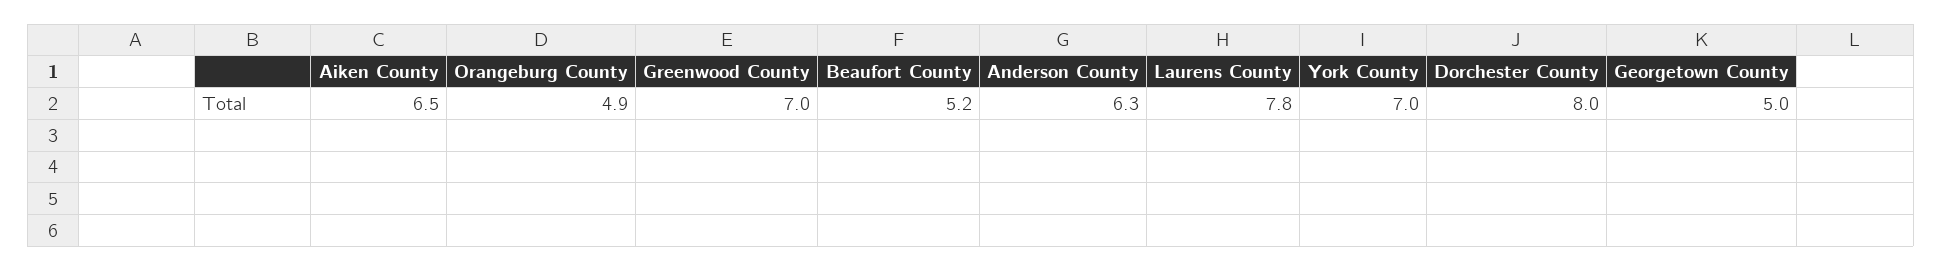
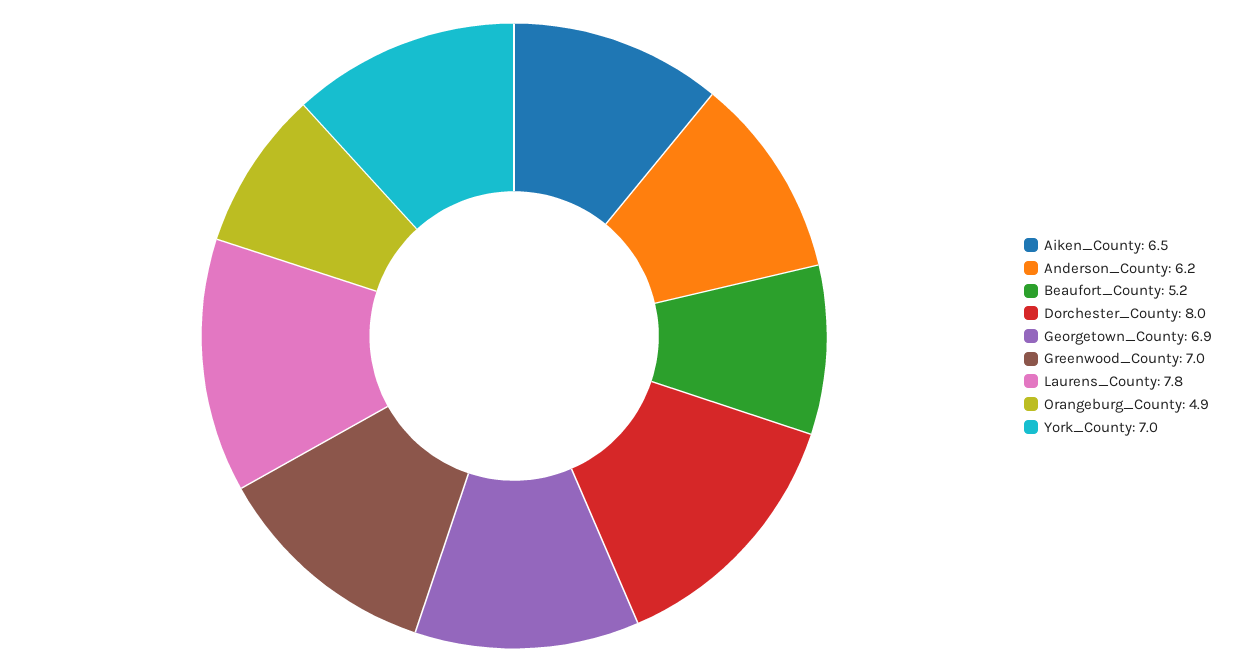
Anderson County: 6.3 -> 6.2
Georgetown County: 5 -> 6.9

